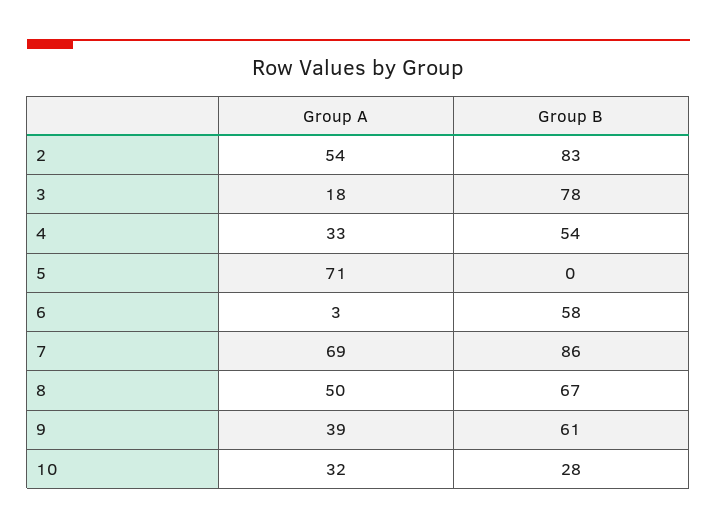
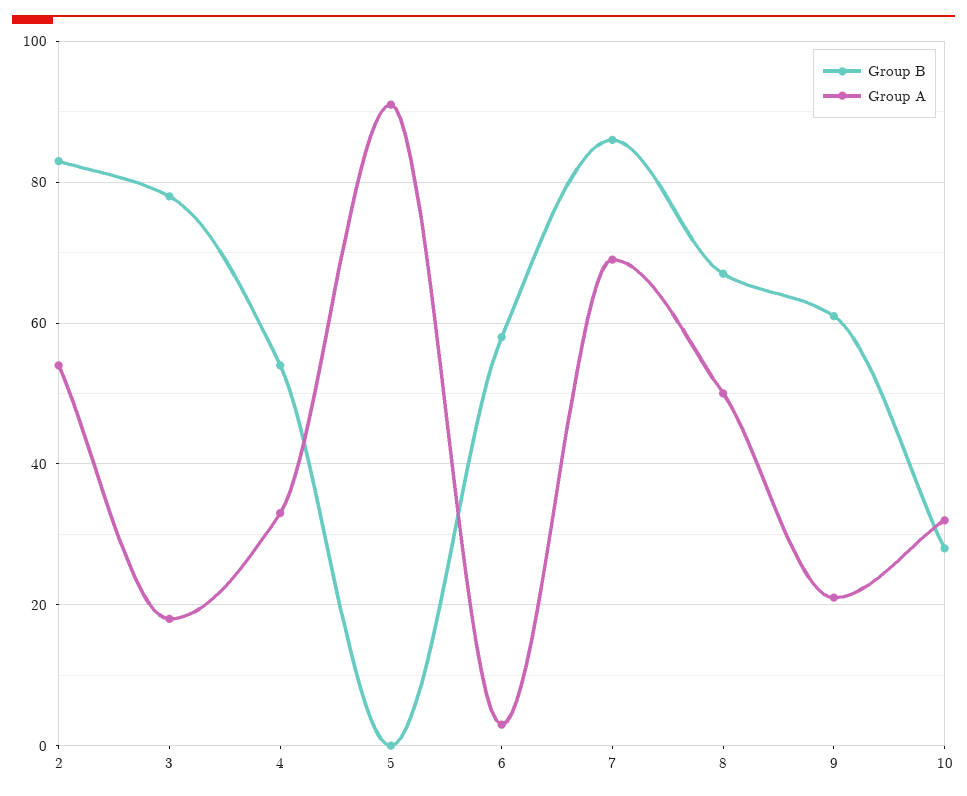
Group A, 5: 71 -> 90
Group A, 9: 39 -> 20

